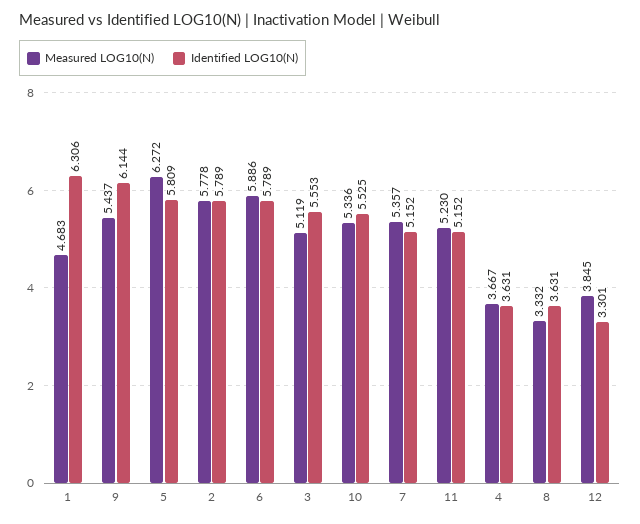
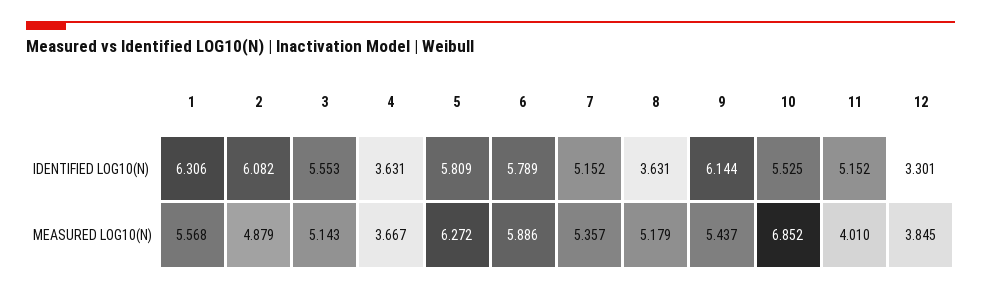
Measured LOG10(N), 1: 4.683 -> 5.568
Measured LOG10(N), 2: 5.778 -> 4.879
Identified LOG10(N), 2: 5.789 -> 6.082
Measured LOG10(N), 3: 5.119 -> 5.143
Measured LOG10(N), 10: 5.336 -> 6.852
Measured LOG10(N), 11: 5.23 -> 4.01
Measured LOG10(N), 8: 3.332 -> 5.179

